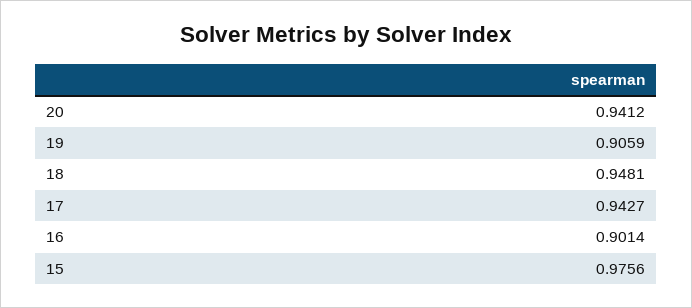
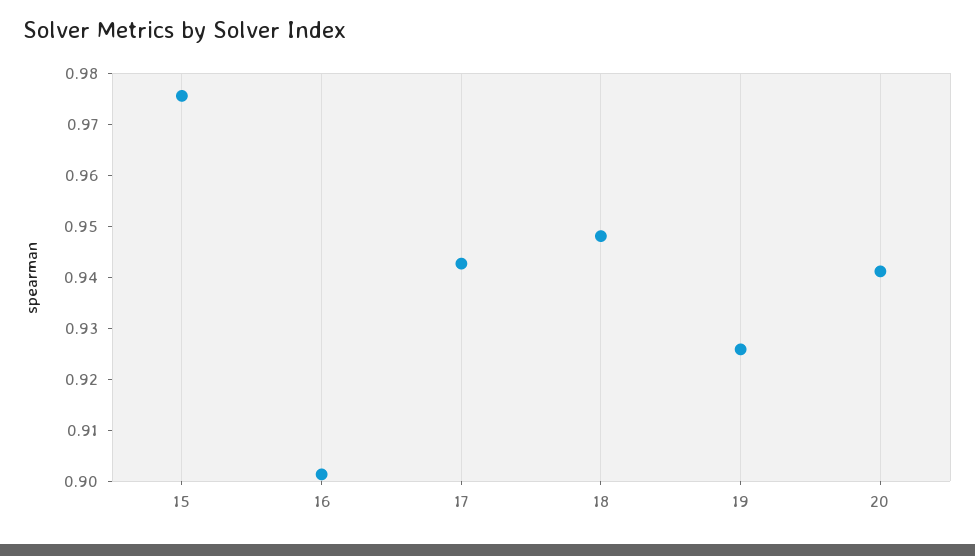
19: 0.9059 -> 0.926

